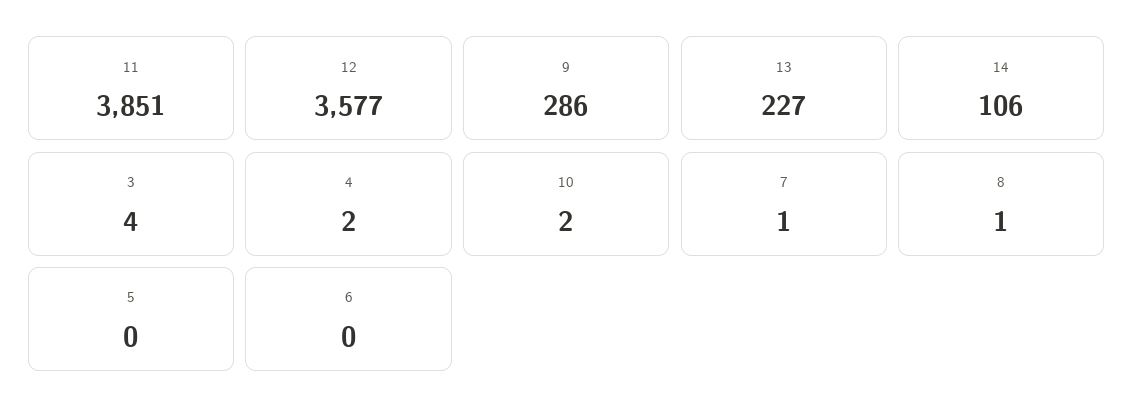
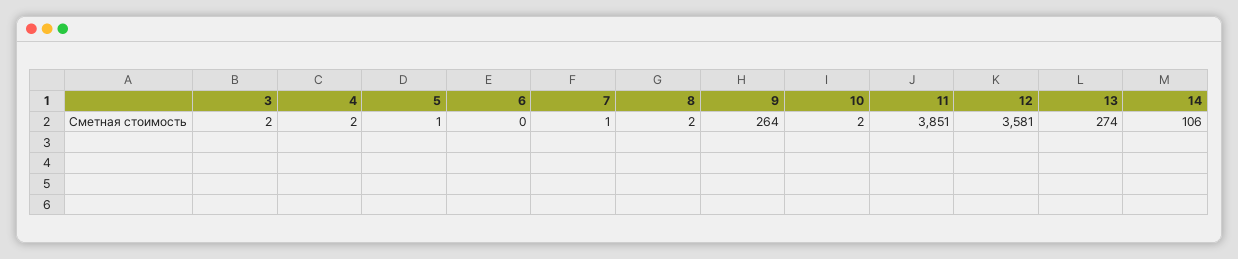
12: 3577 -> 3581
9: 286 -> 264
13: 227 -> 274
3: 4 -> 2
8: 1 -> 2
5: 0 -> 1

